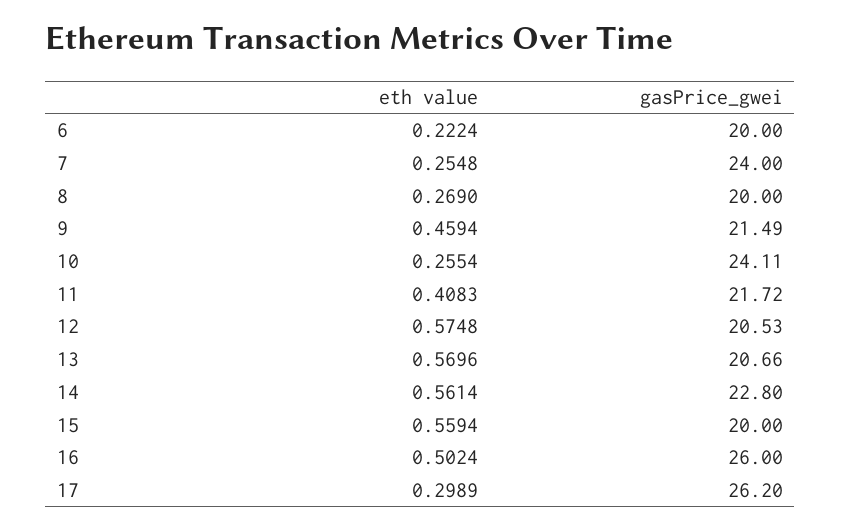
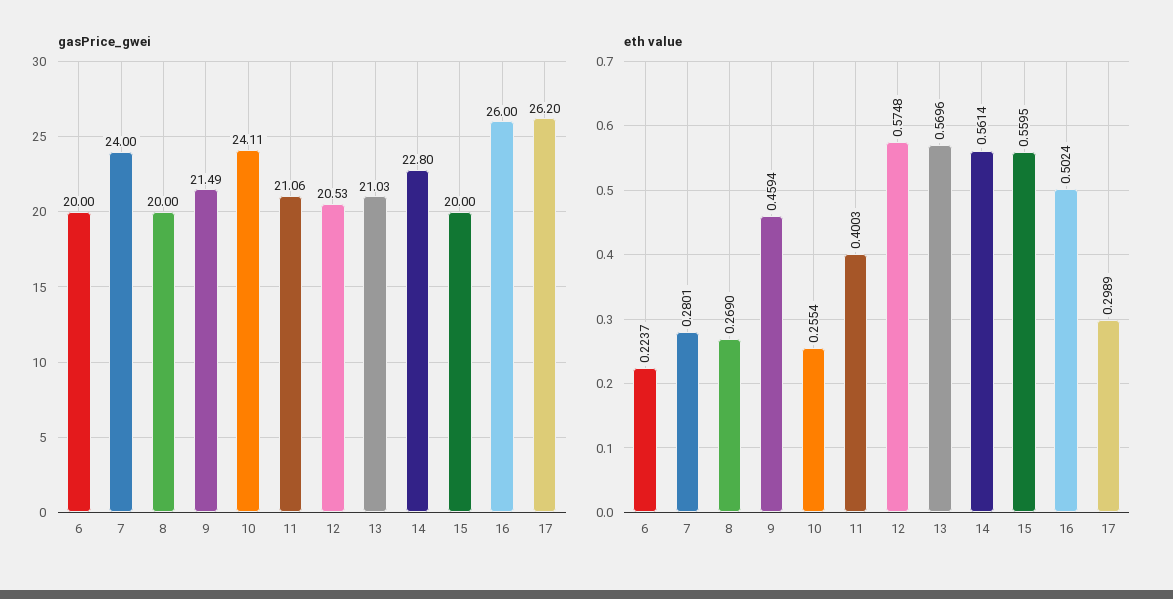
eth value, 6: 0.2224 -> 0.2237
eth value, 7: 0.2548 -> 0.2801
eth value, 11: 0.4083 -> 0.4003
gasPrice_gwei, 11: 21.72 -> 21.06
gasPrice_gwei, 13: 20.66 -> 21.03
eth value, 15: 0.5594 -> 0.5595

